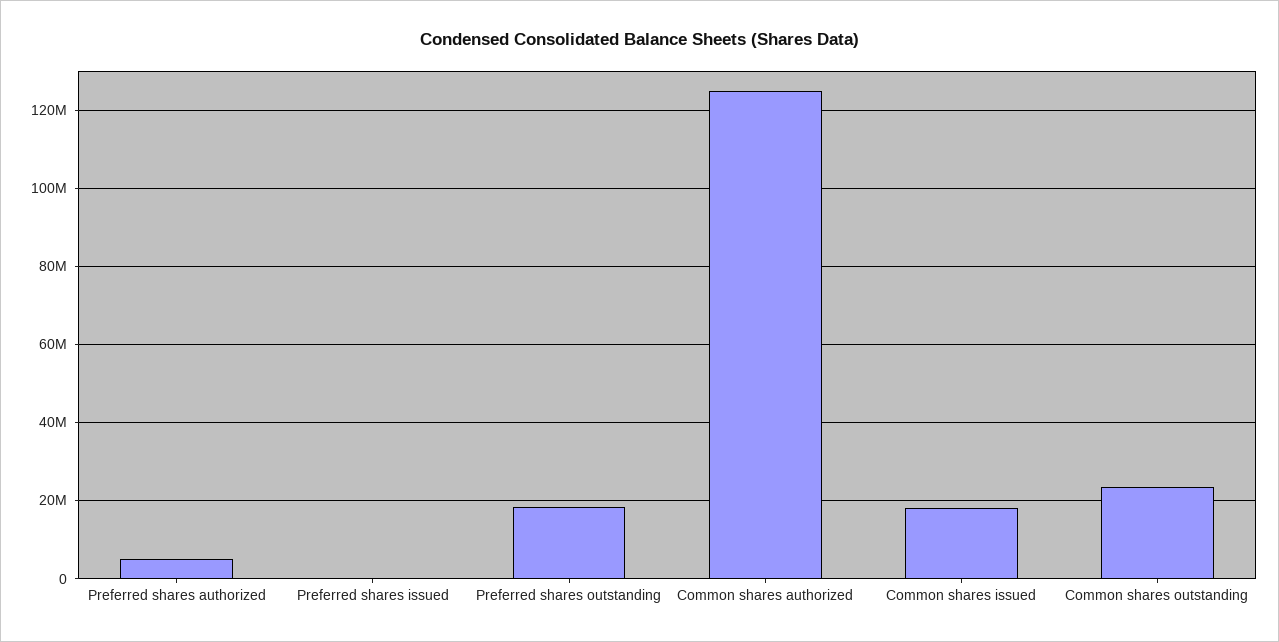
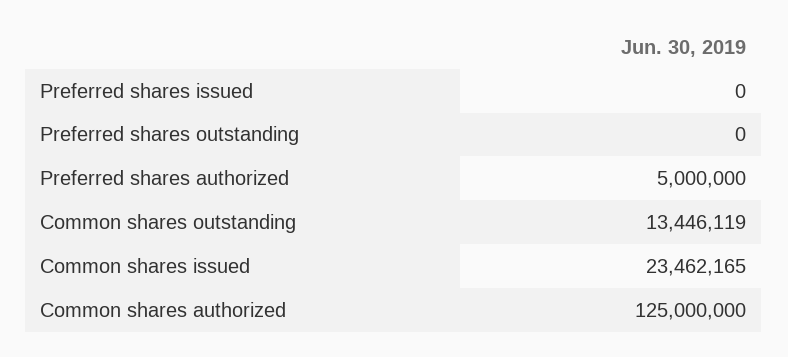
Preferred shares outstanding: 18000000 -> 0
Common shares issued: 18000000 -> 23462165
Common shares outstanding: 24000000 -> 13446119

